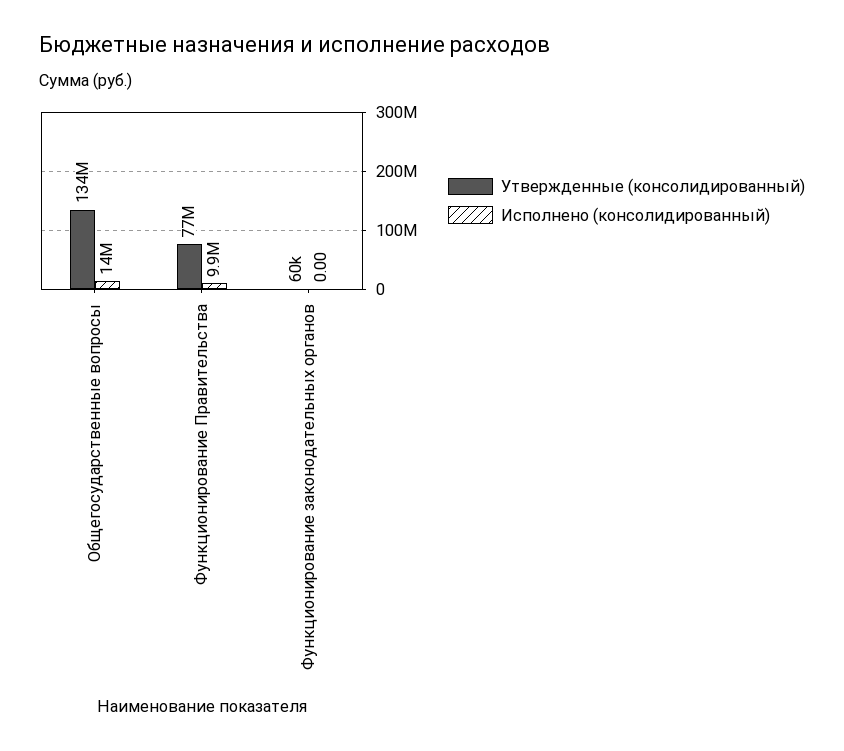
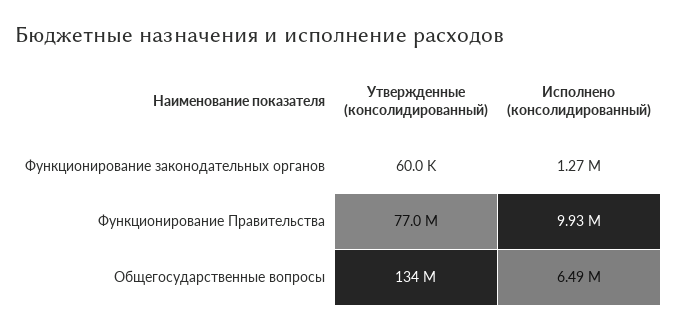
Исполнено (консолидированный), Общегосударственные вопросы: 14000000 -> 6490000
Исполнено (консолидированный), Функционирование законодательных органов: 0 -> 1270000

